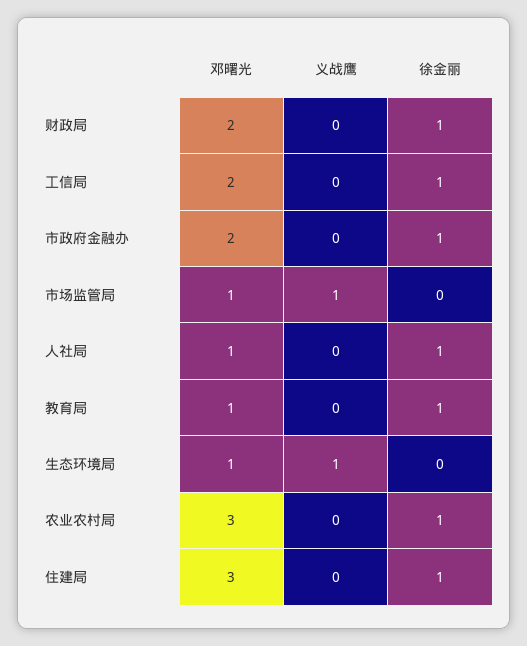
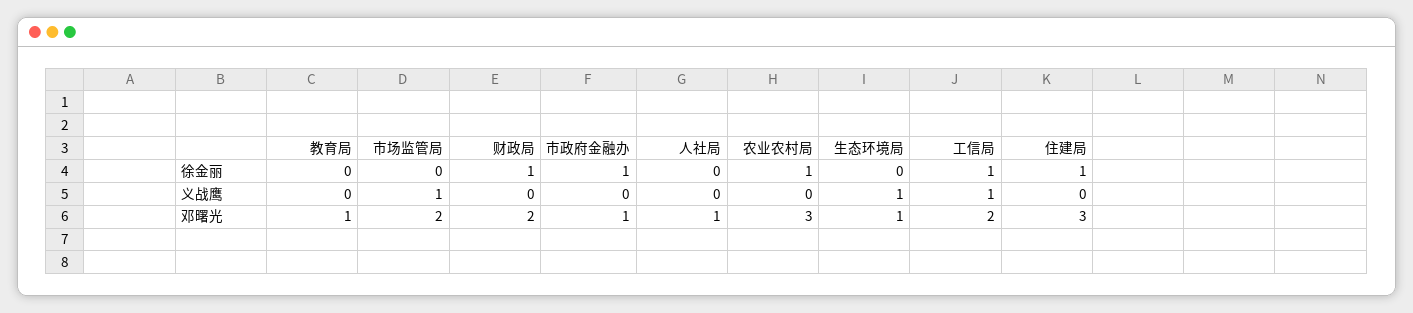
义战鹰, 工信局: 0 -> 1
邓曙光, 市政府金融办: 2 -> 1
邓曙光, 市场监管局: 1 -> 2
徐金丽, 人社局: 1 -> 0
徐金丽, 教育局: 1 -> 0

